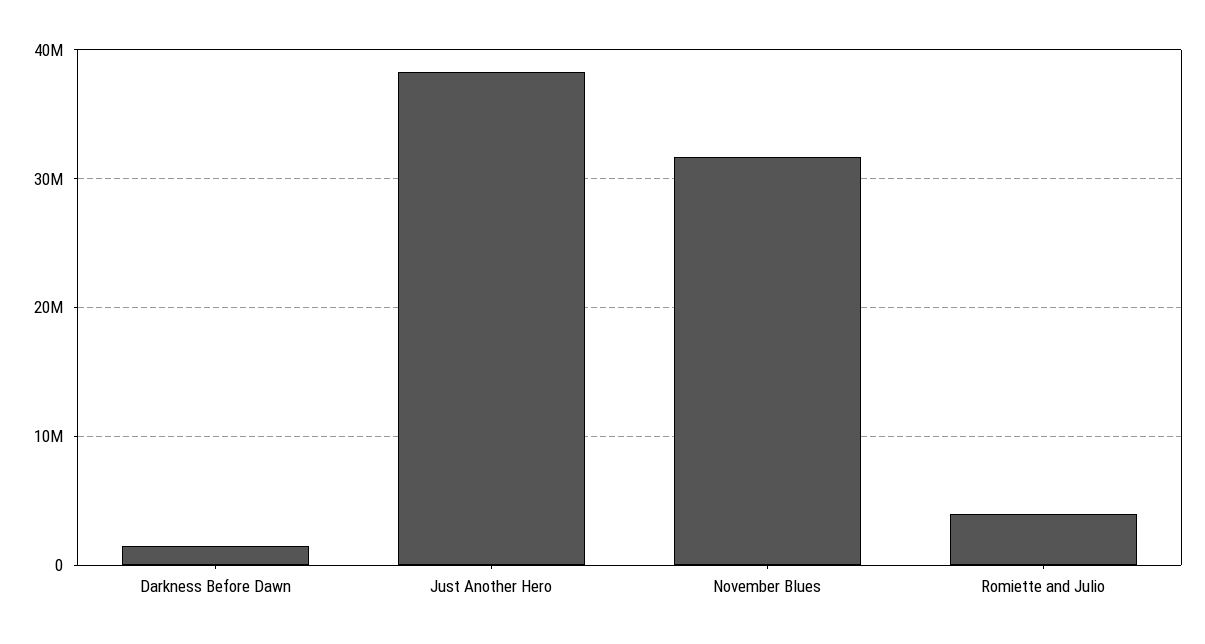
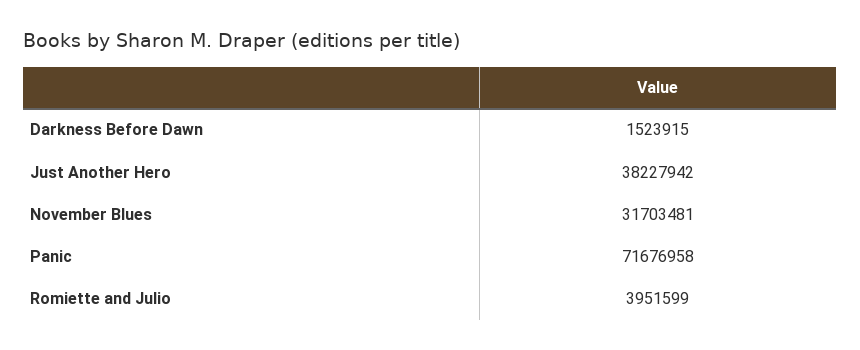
Panic: none -> 71676958

